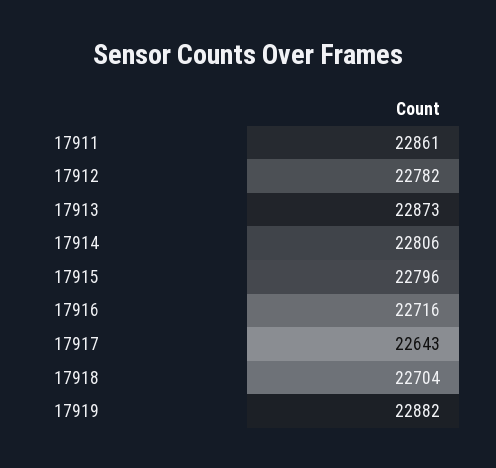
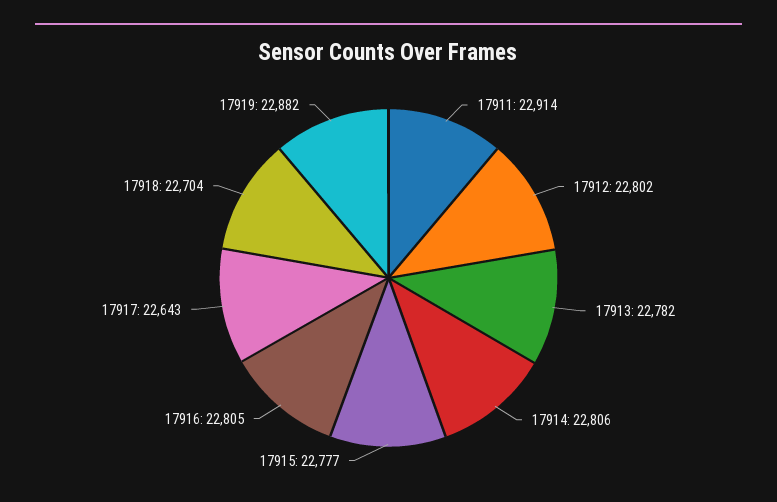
17911: 22861 -> 22914
17912: 22782 -> 22802
17913: 22873 -> 22782
17915: 22796 -> 22777
17916: 22716 -> 22805

